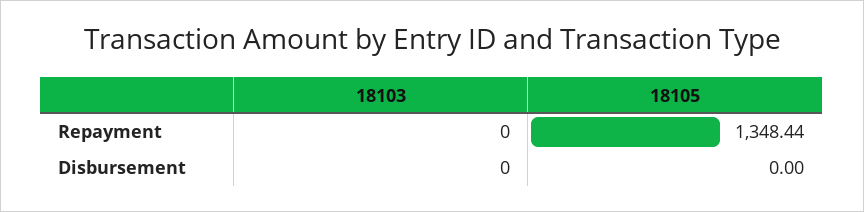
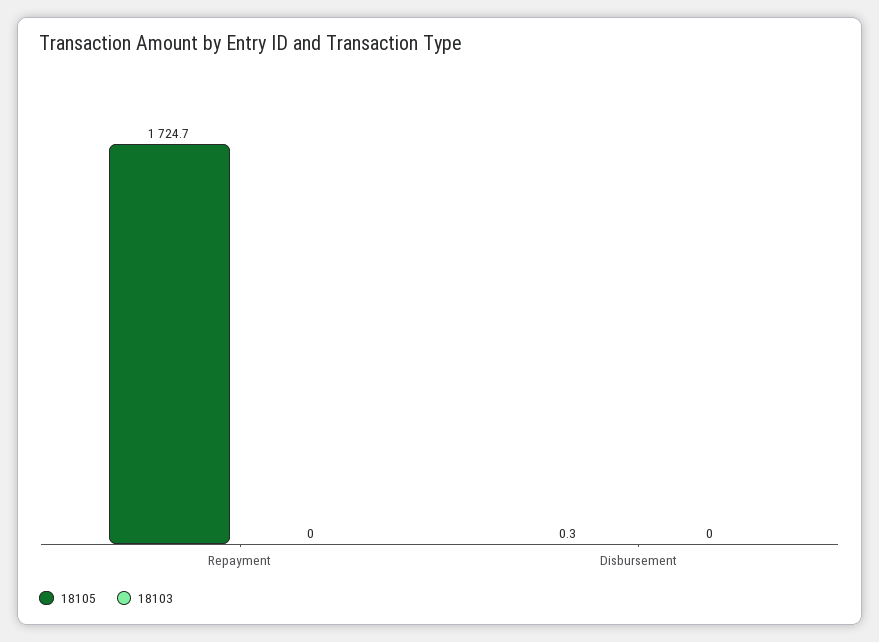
18105, Repayment: 1348.44 -> 1724.7
18105, Disbursement: 0 -> 0.3

